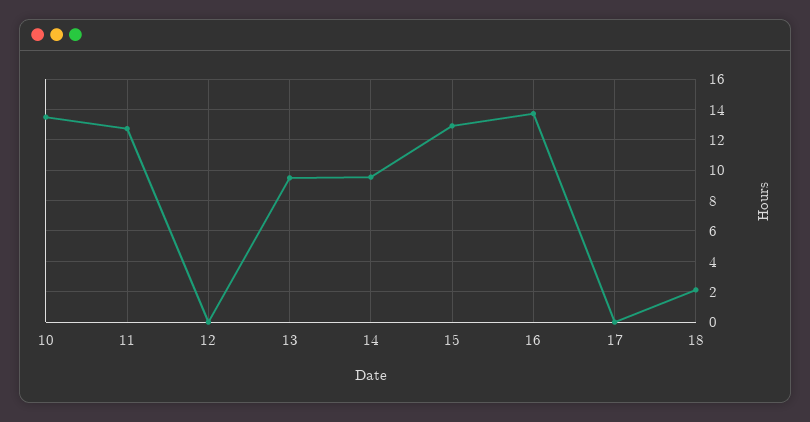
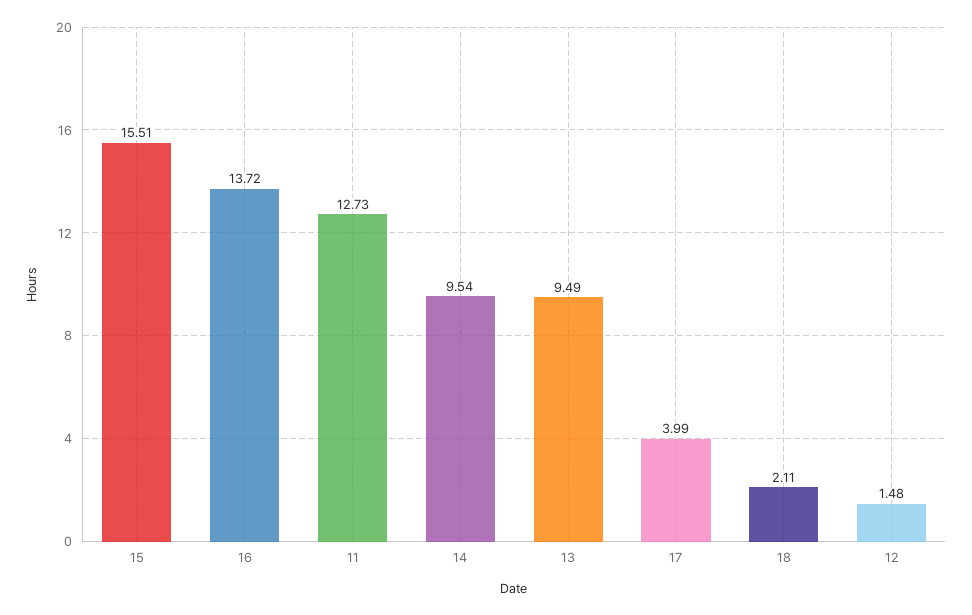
10: 13.5 -> none
12: 0 -> 1.48
15: 13 -> 15.51
17: 0 -> 3.99

